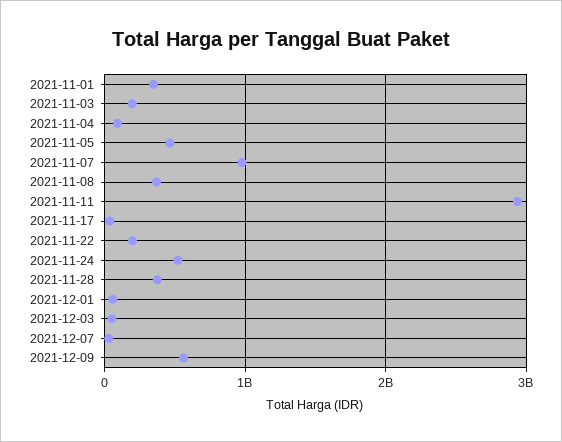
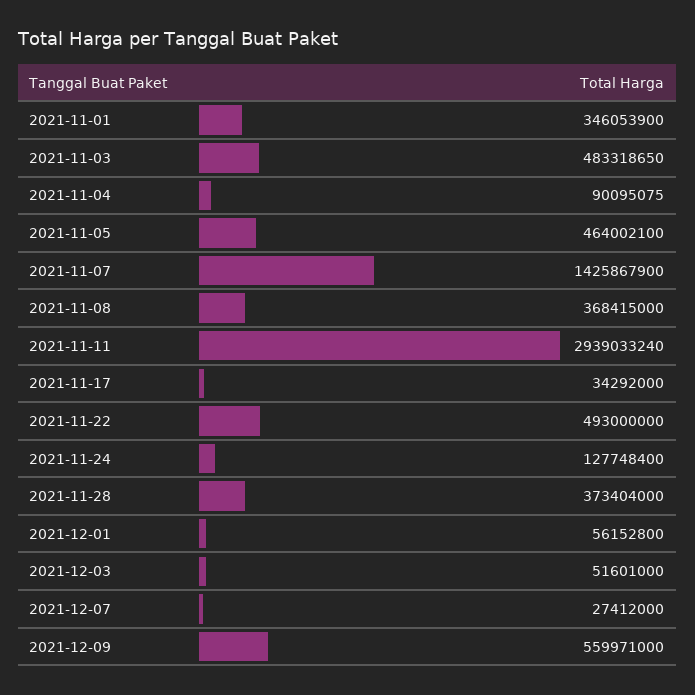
2021-11-03: 200000000 -> 483318650
2021-11-07: 1000000000 -> 1425867900
2021-11-22: 200000000 -> 493000000
2021-11-24: 500000000 -> 127748400

